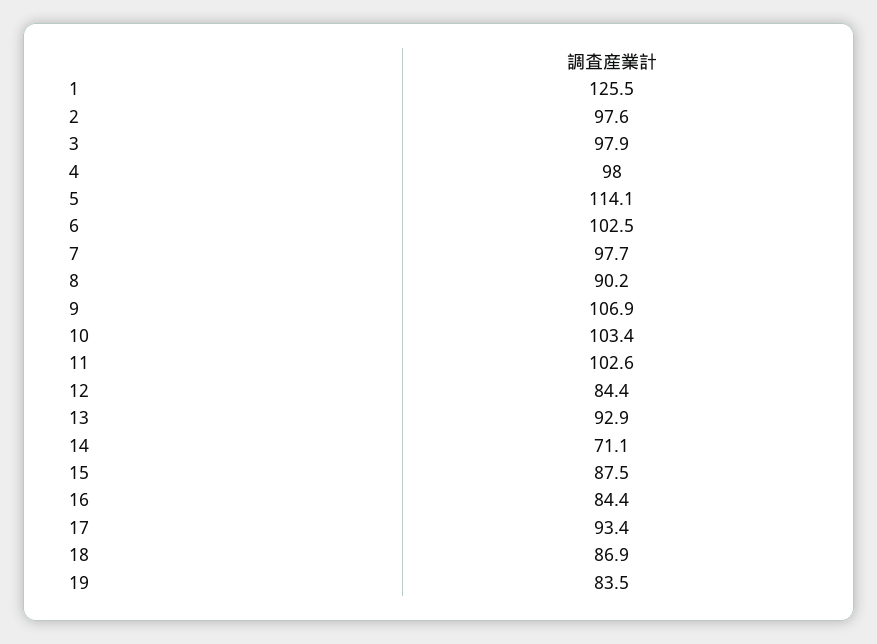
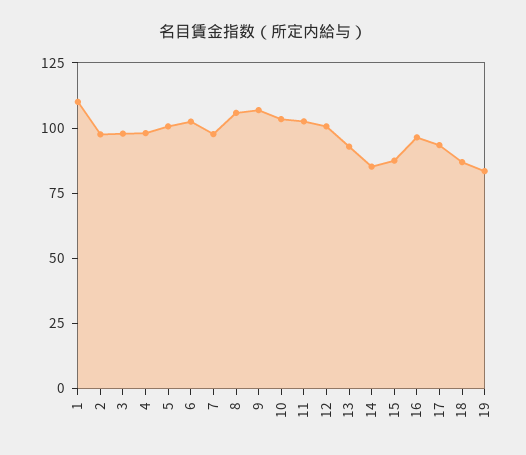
1: 125.5 -> 110
5: 114.1 -> 100
8: 90.2 -> 105
12: 84.4 -> 100
14: 71.1 -> 85
16: 84.4 -> 95

